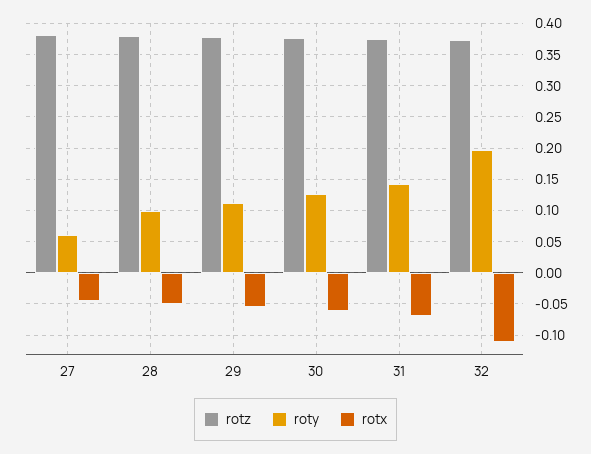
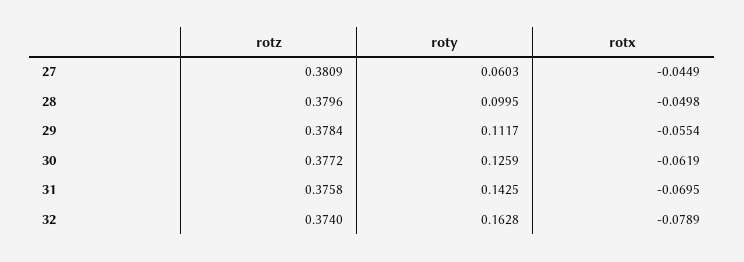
roty, 32: 0.2 -> 0.1628
rotx, 32: -0.11 -> -0.0789

